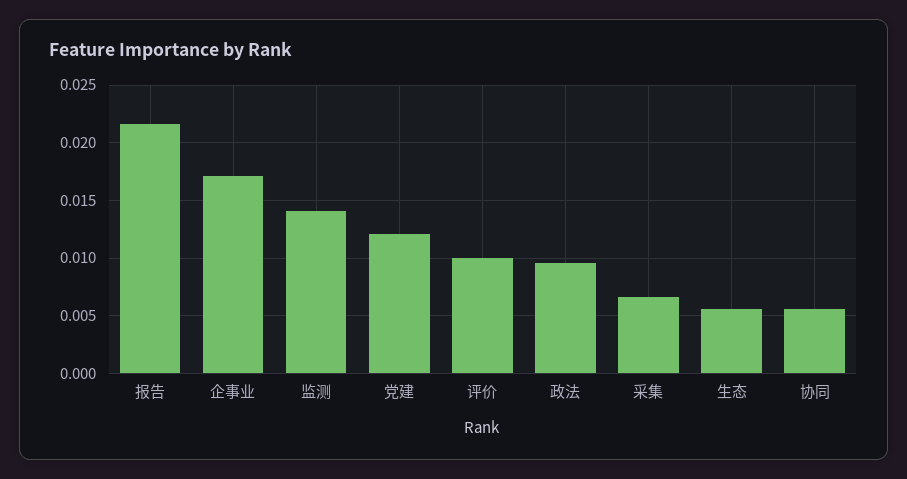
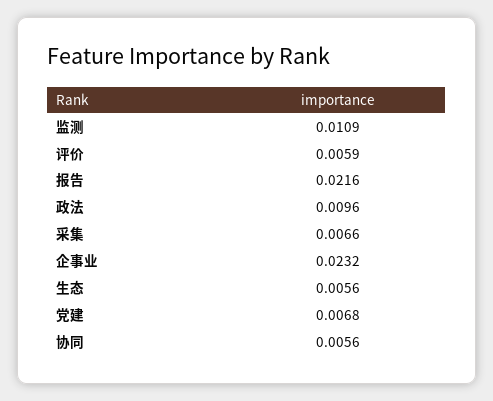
企事业: 0.017 -> 0.0232
监测: 0.014 -> 0.0109
党建: 0.012 -> 0.0068
评价: 0.01 -> 0.0059

